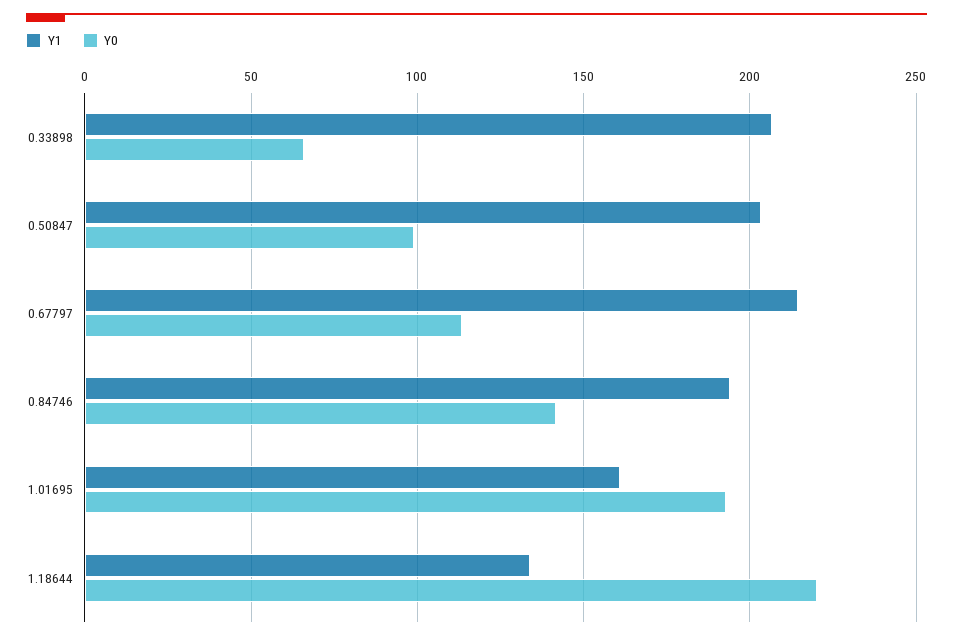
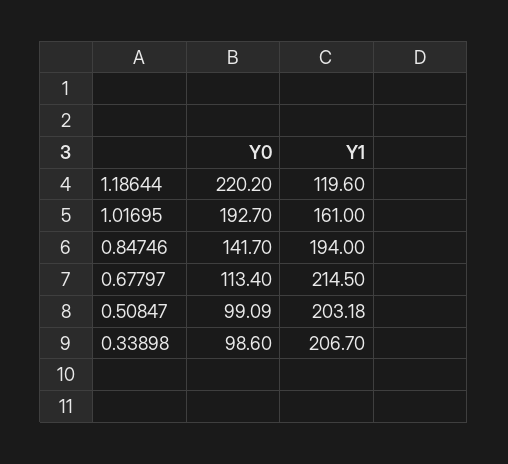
Y0, 0.33898: 65 -> 98.6
Y1, 1.18644: 135 -> 119.6

